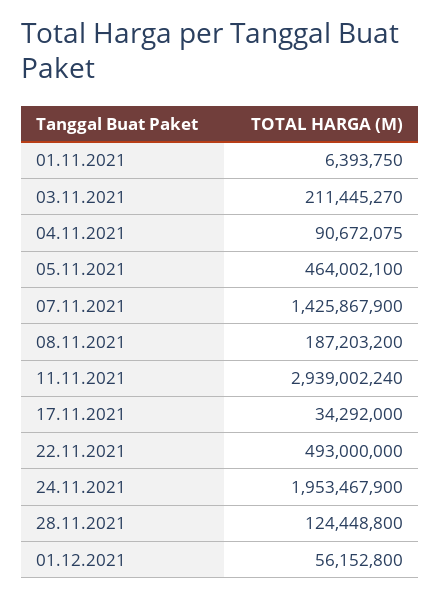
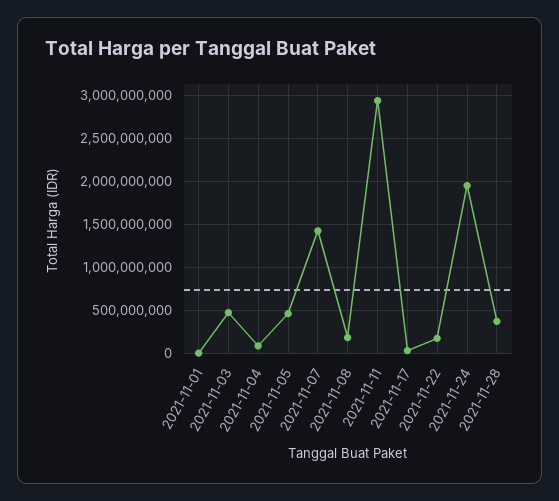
03.11.2021: 211445270 -> 500000000
22.11.2021: 493000000 -> 200000000
28.11.2021: 124448800 -> 400000000
01.12.2021: 56152800 -> none

